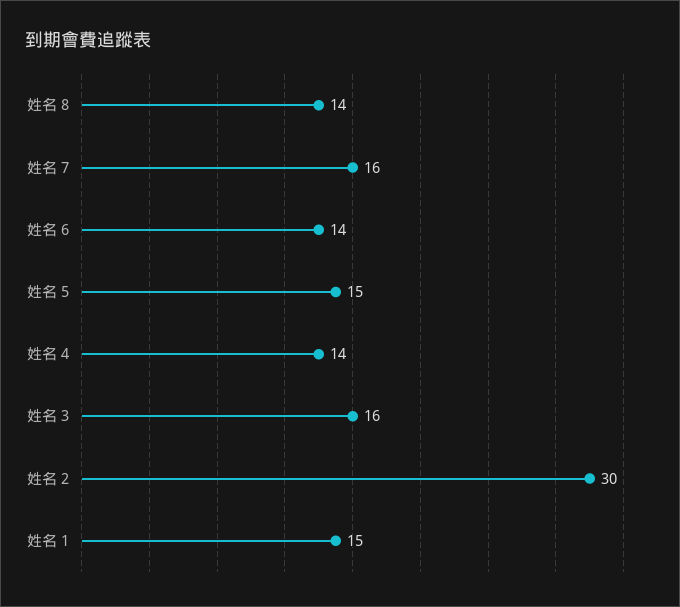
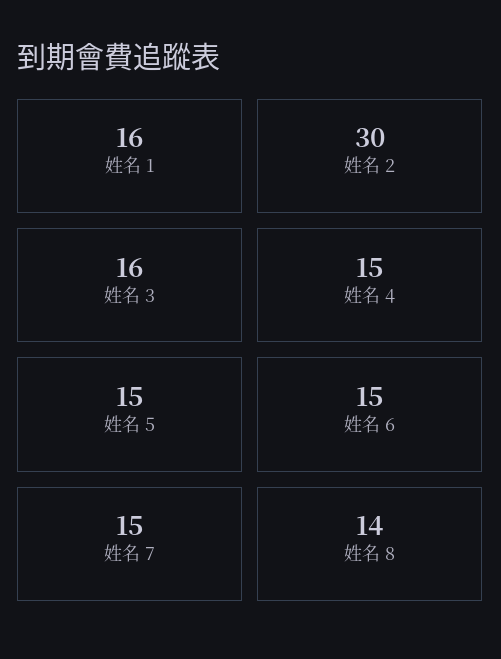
姓名 7: 16 -> 15
姓名 6: 14 -> 15
姓名 4: 14 -> 15
姓名 1: 15 -> 16

